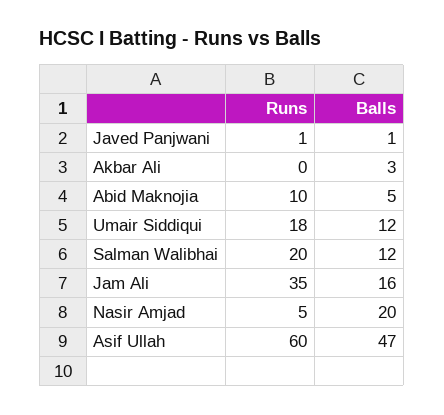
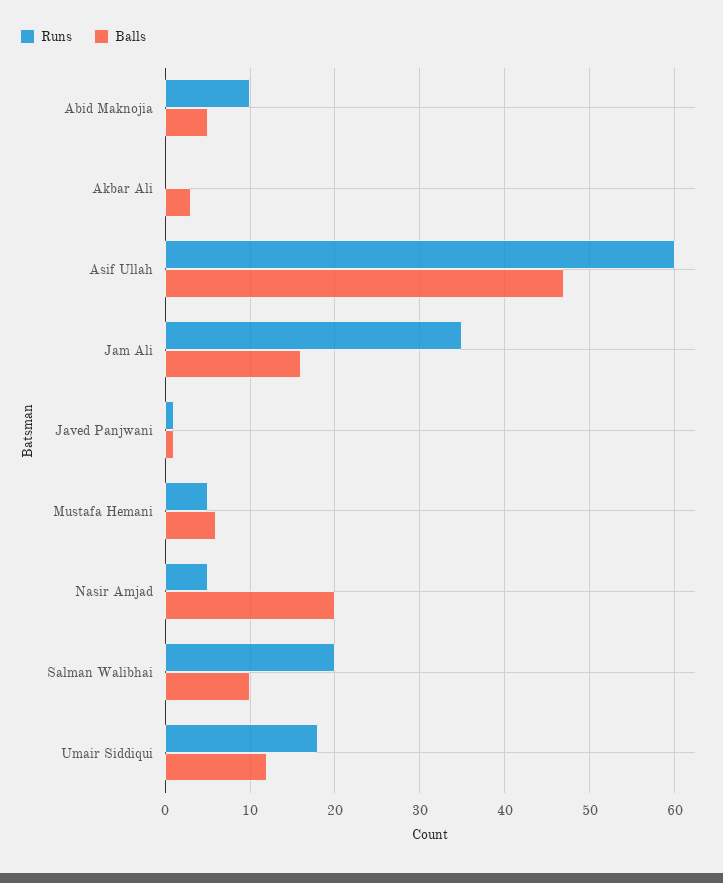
Balls, Salman Walibhai: 12 -> 10
Runs, Mustafa Hemani: none -> 5
Balls, Mustafa Hemani: none -> 6

